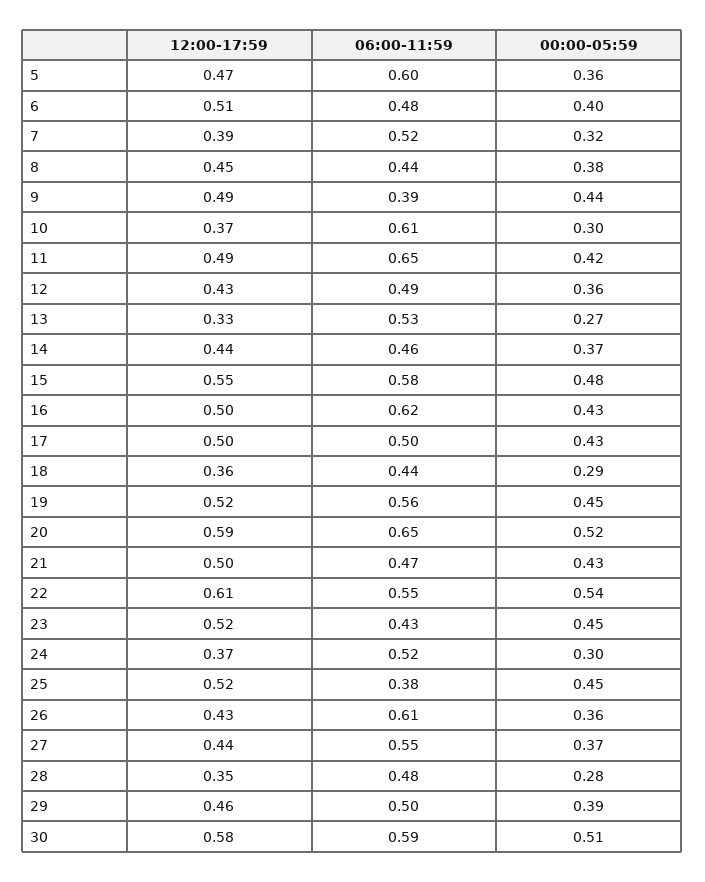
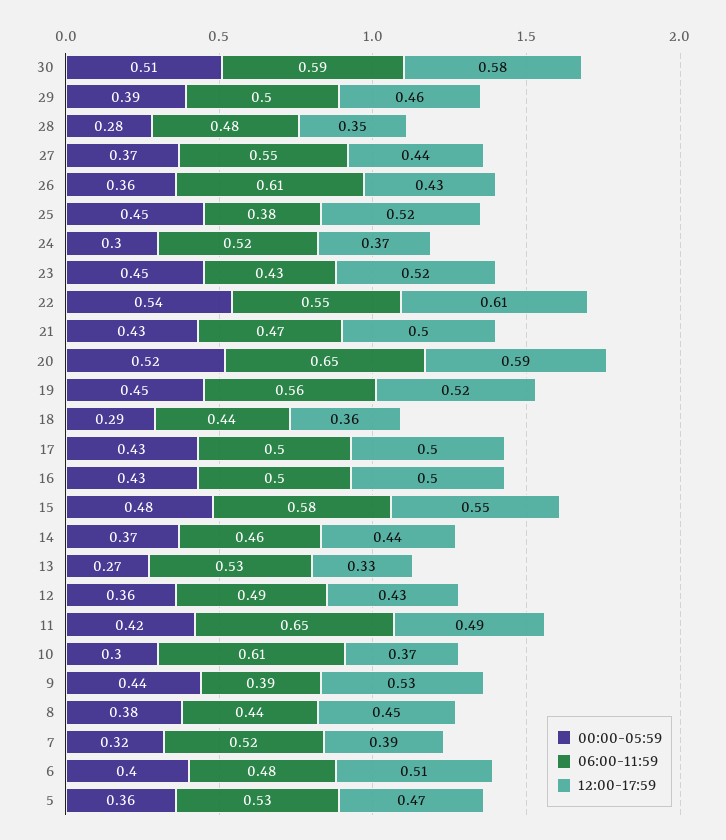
06:00-11:59, 5: 0.6 -> 0.53
12:00-17:59, 9: 0.49 -> 0.53
06:00-11:59, 16: 0.62 -> 0.5

